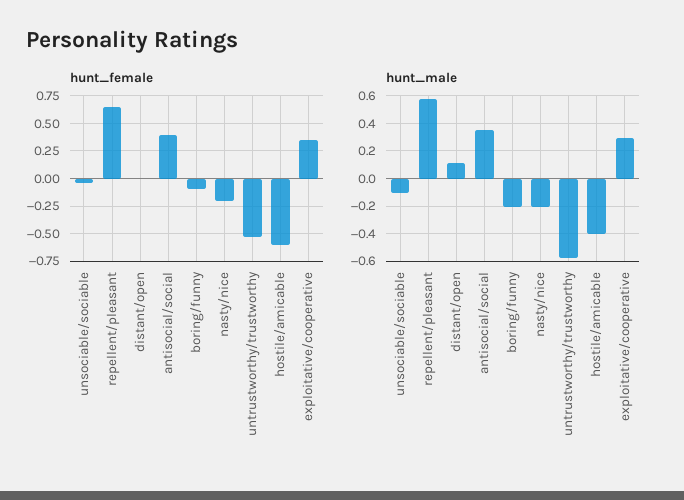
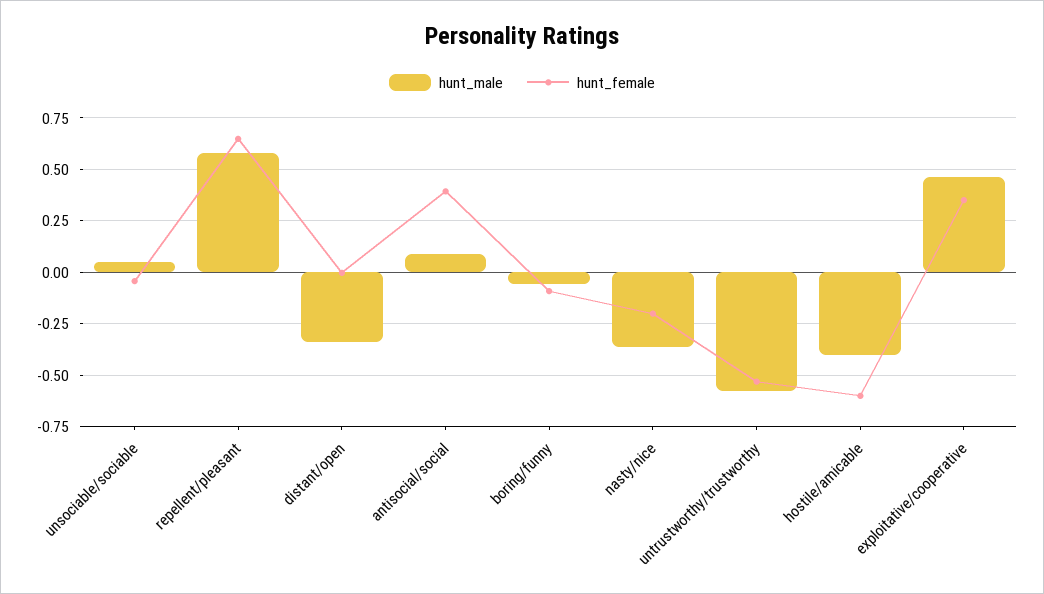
hunt_male, unsociable/sociable: -0.1 -> 0.05
hunt_male, distant/open: 0.1 -> -0.35
hunt_male, antisocial/social: 0.35 -> 0.1
hunt_male, boring/funny: -0.2 -> -0.05
hunt_male, nasty/nice: -0.2 -> -0.35
hunt_male, exploitative/cooperative: 0.3 -> 0.45

